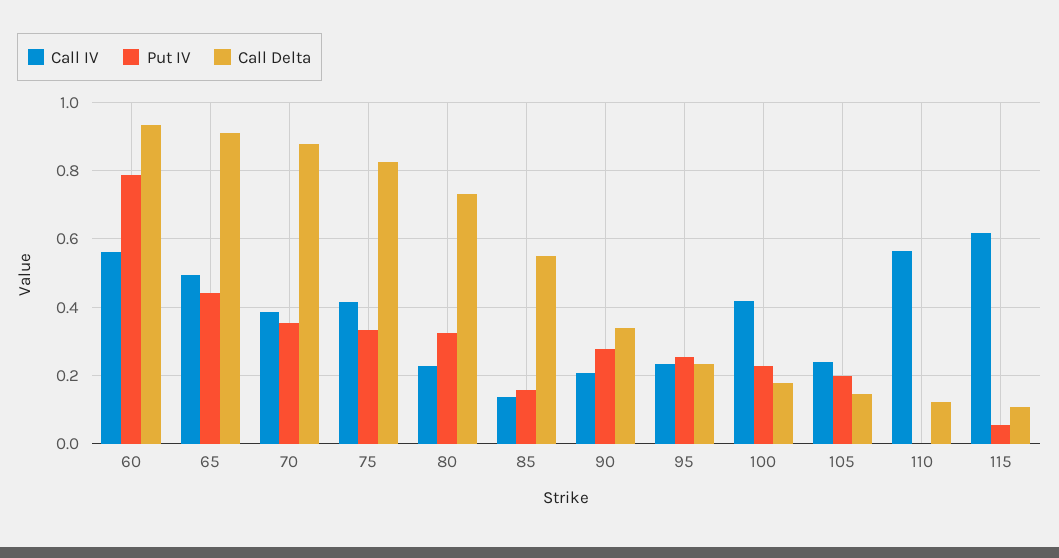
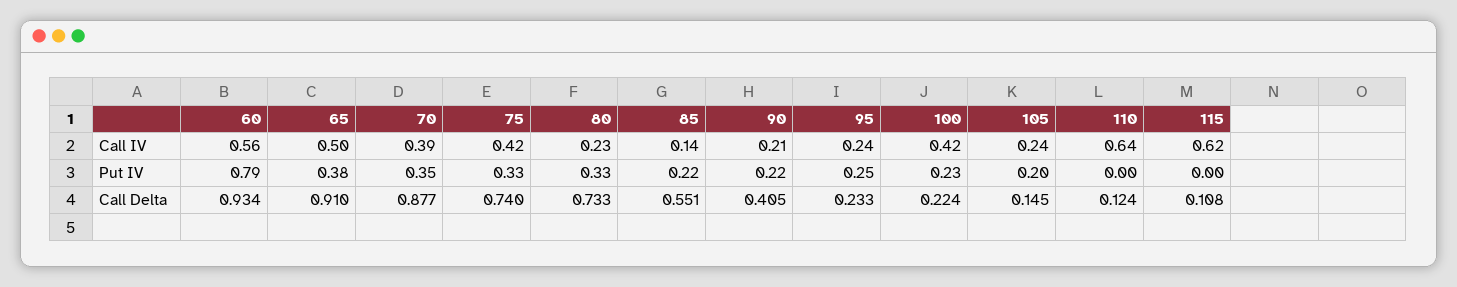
Put IV, 65: 0.44 -> 0.38
Call Delta, 75: 0.82 -> 0.74
Put IV, 85: 0.16 -> 0.22
Put IV, 90: 0.28 -> 0.22
Call Delta, 90: 0.34 -> 0.405
Call Delta, 100: 0.18 -> 0.224
Call IV, 110: 0.56 -> 0.64
Put IV, 115: 0.06 -> 0

